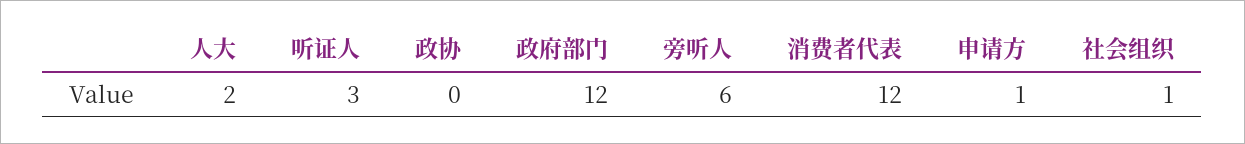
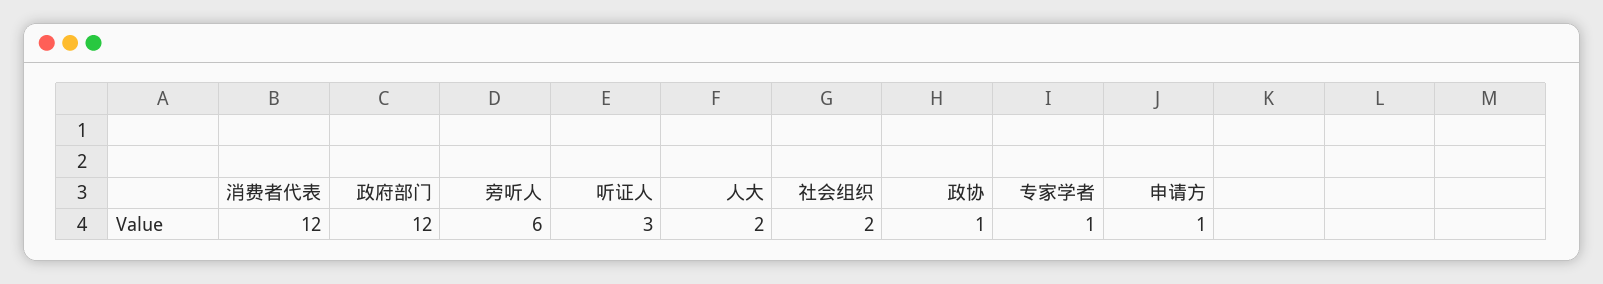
政协: 0 -> 1
社会组织: 1 -> 2
专家学者: none -> 1

